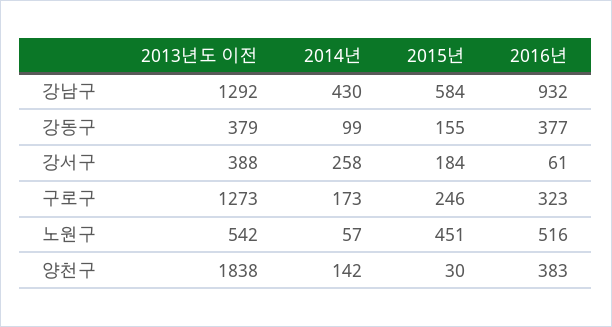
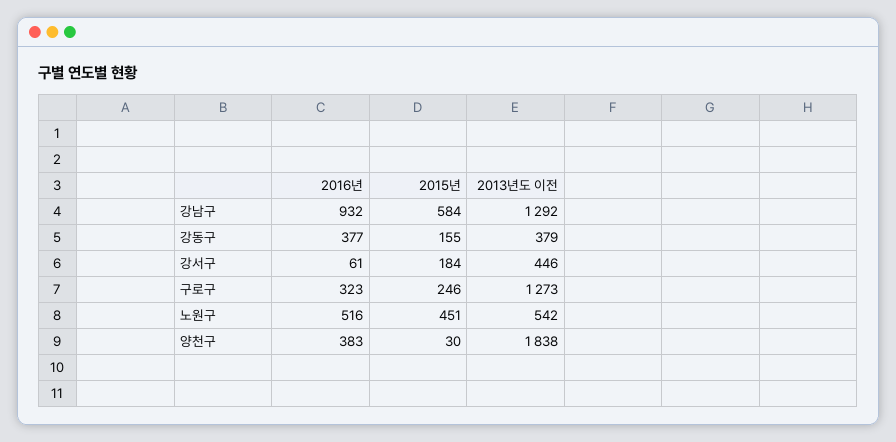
2014년, 강남구: 430 -> none
2014년, 강동구: 99 -> none
2013년도 이전, 강서구: 388 -> 446
2014년, 강서구: 258 -> none
2014년, 구로구: 173 -> none
2014년, 노원구: 57 -> none
2014년, 양천구: 142 -> none

